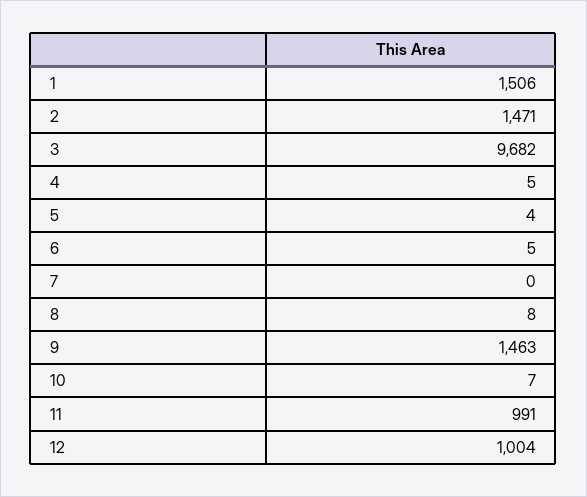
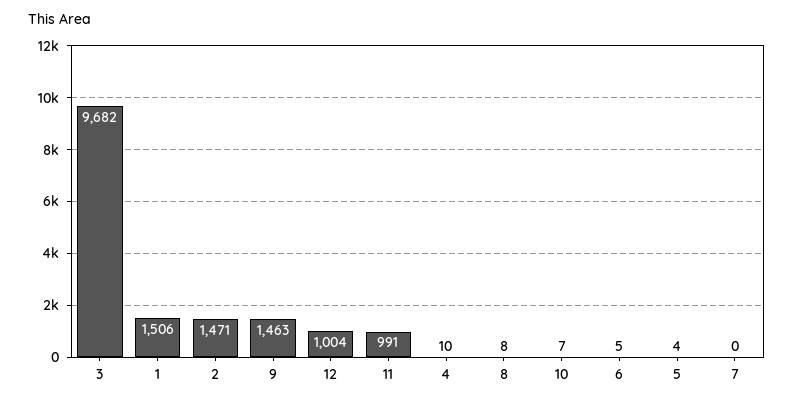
4: 5 -> 10

